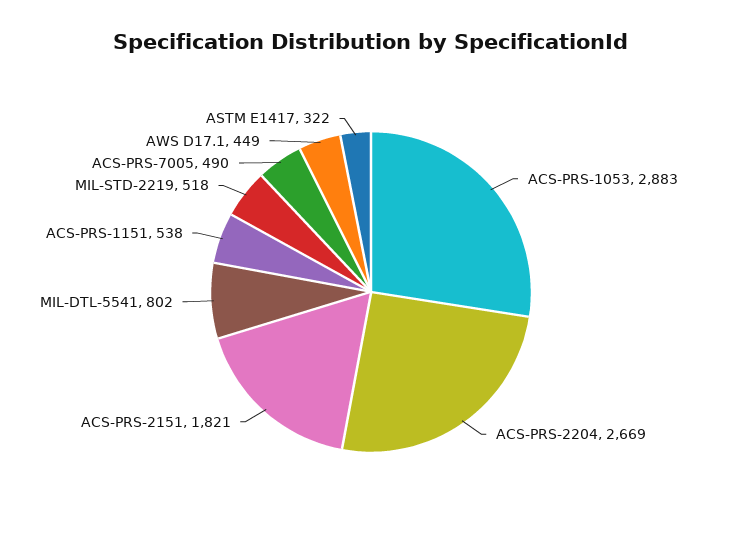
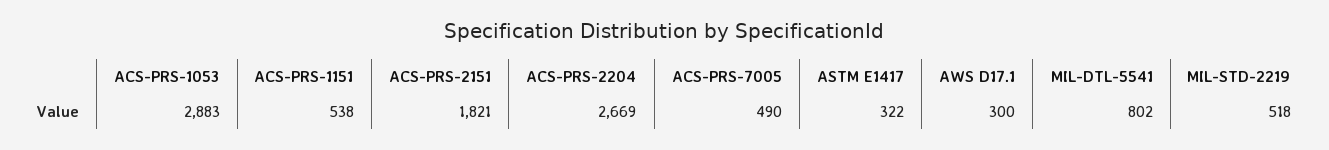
AWS D17.1: 449 -> 300

